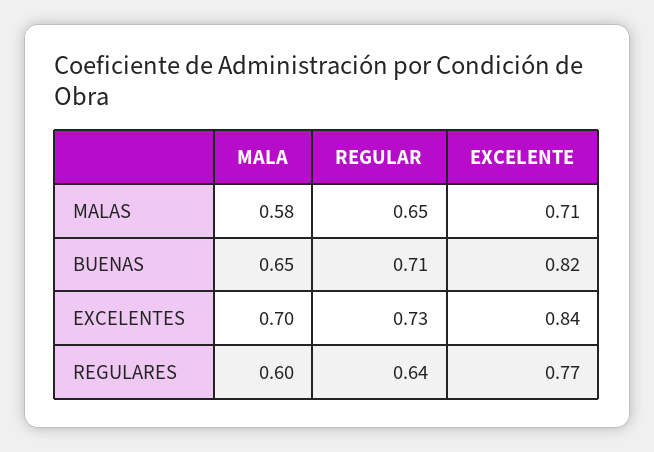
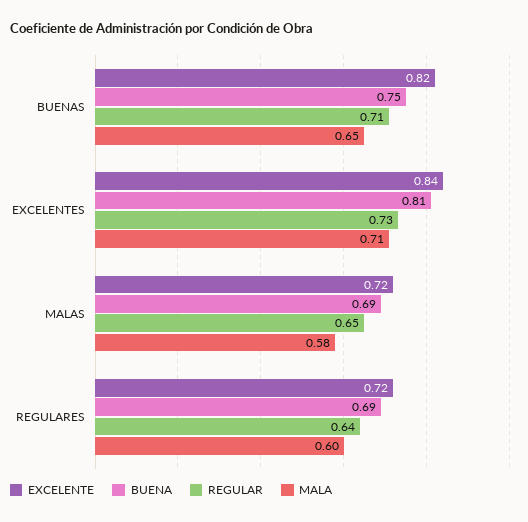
EXCELENTE, MALAS: 0.71 -> 0.72
MALA, EXCELENTES: 0.7 -> 0.71
EXCELENTE, REGULARES: 0.77 -> 0.72
BUENA, BUENAS: none -> 0.75
BUENA, EXCELENTES: none -> 0.81
BUENA, MALAS: none -> 0.69
BUENA, REGULARES: none -> 0.69

